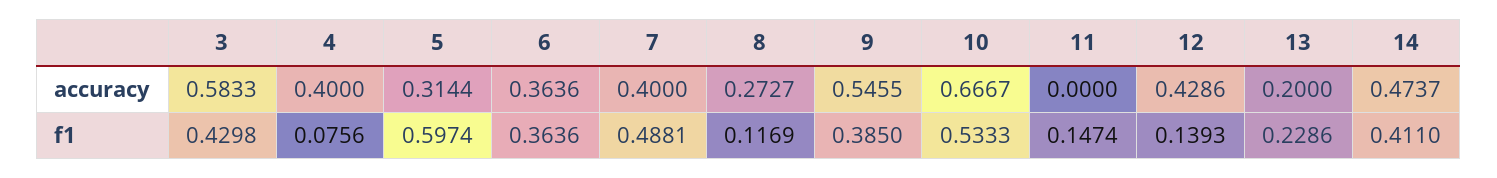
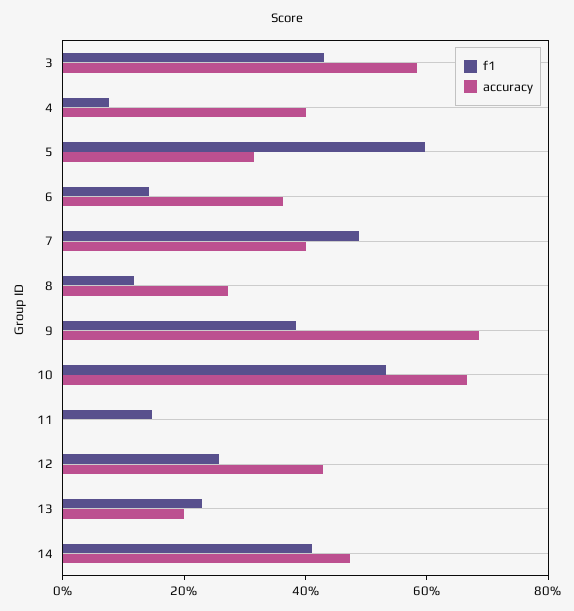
accuracy, 9: 0.5455 -> 0.7
f1, 6: 0.3636 -> 0.15
f1, 12: 0.1393 -> 0.25

